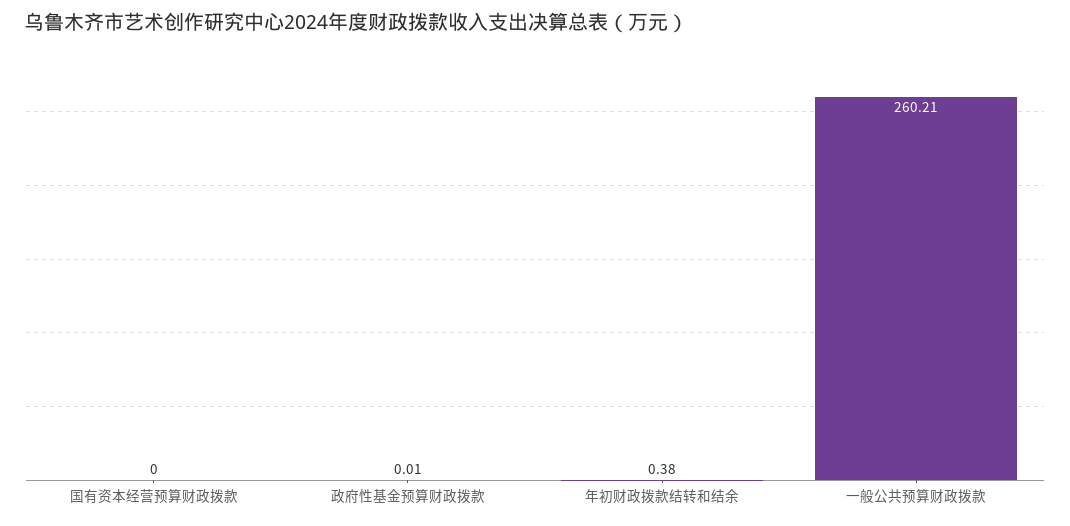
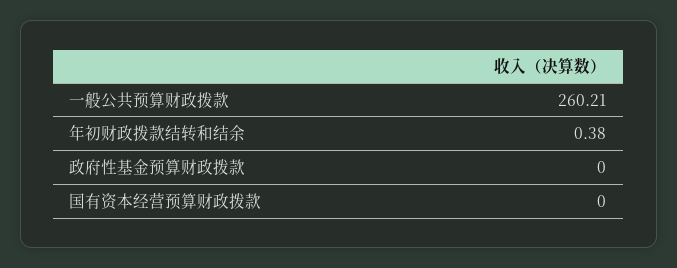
政府性基金预算财政拨款: 0.01 -> 0

